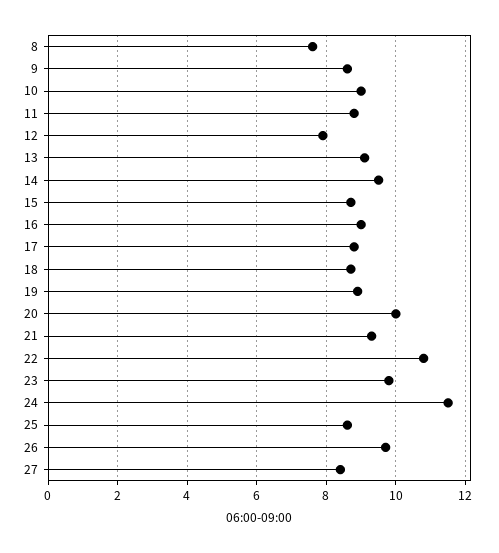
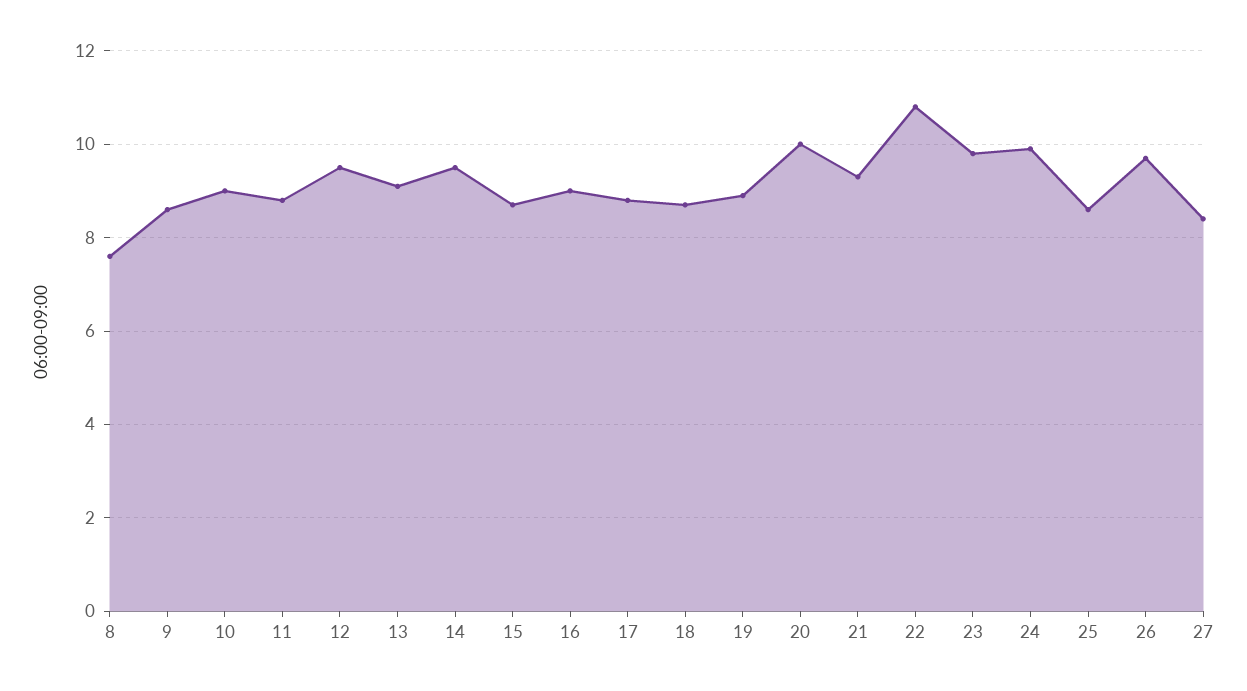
12: 8 -> 9.5
24: 11.5 -> 10

